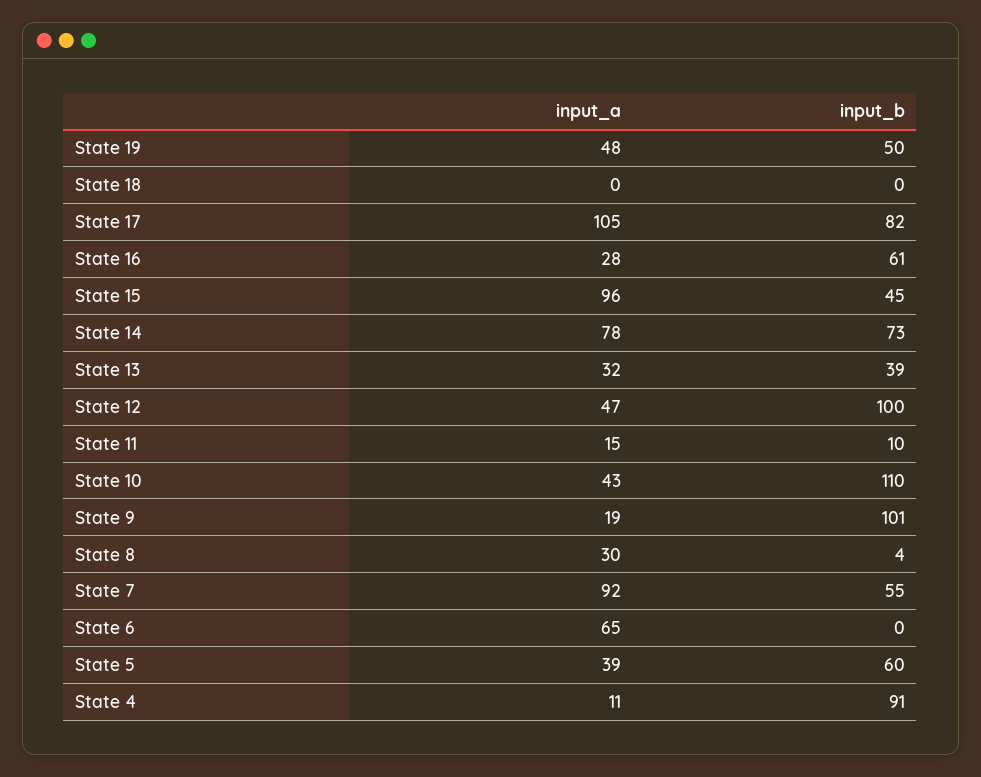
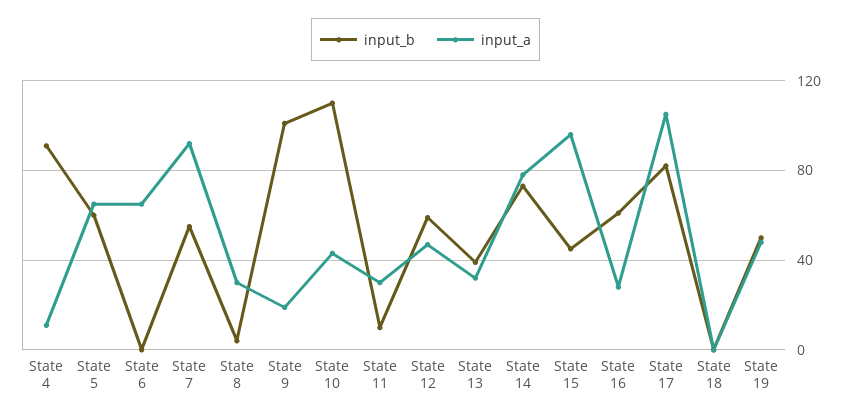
input_b, State 12: 100 -> 60
input_a, State 11: 15 -> 30
input_a, State 5: 39 -> 65

